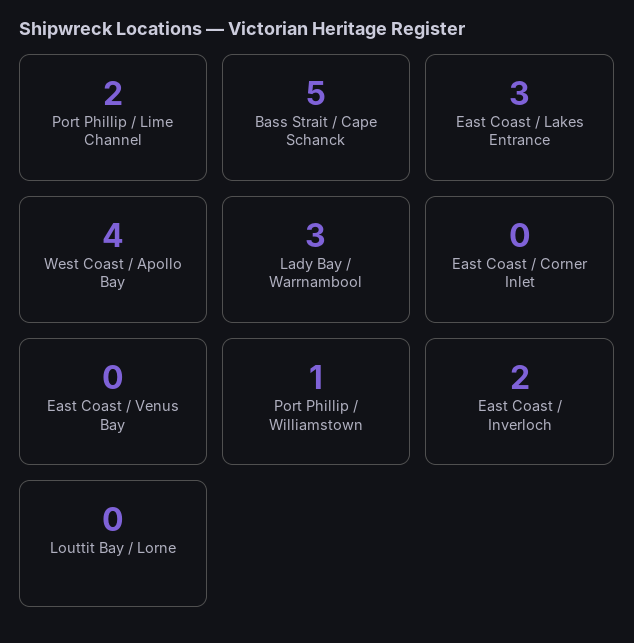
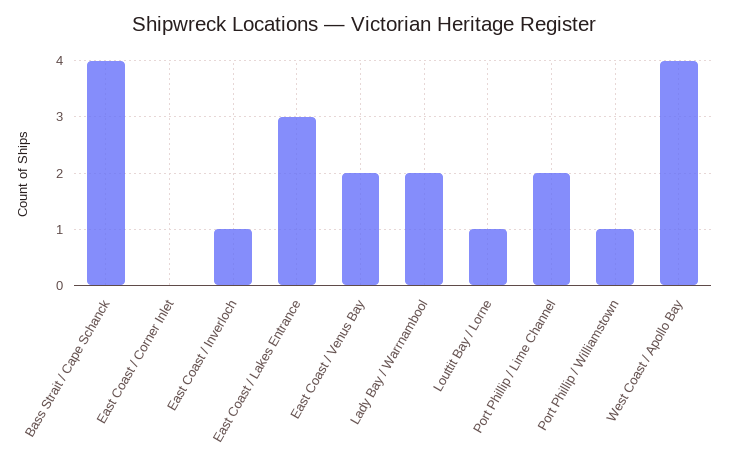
Bass Strait / Cape Schanck: 5 -> 4
Lady Bay / Warrnambool: 3 -> 2
East Coast / Venus Bay: 0 -> 2
East Coast / Inverloch: 2 -> 1
Louttit Bay / Lorne: 0 -> 1

